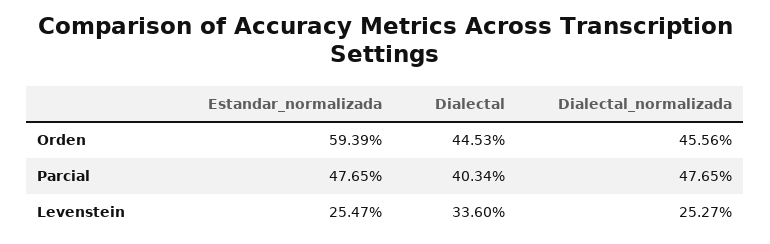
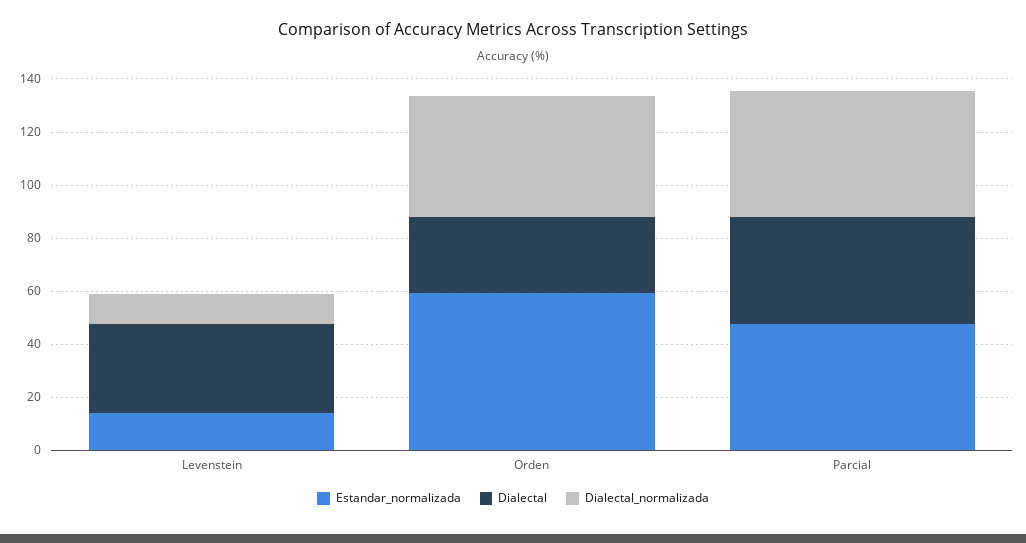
Dialectal, Orden: 44.53 -> 30
Estandar_normalizada, Levenstein: 25.47 -> 15
Dialectal_normalizada, Levenstein: 25.27 -> 10

